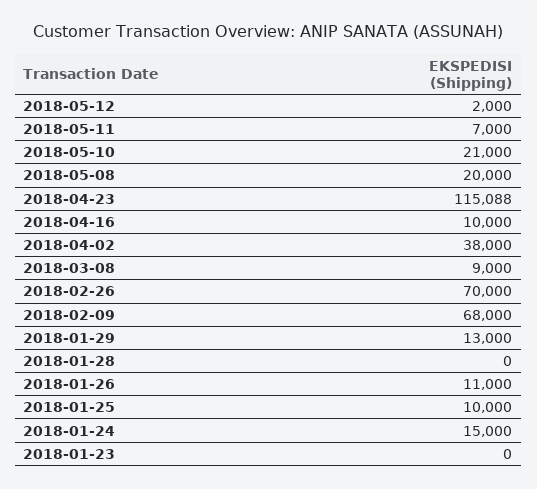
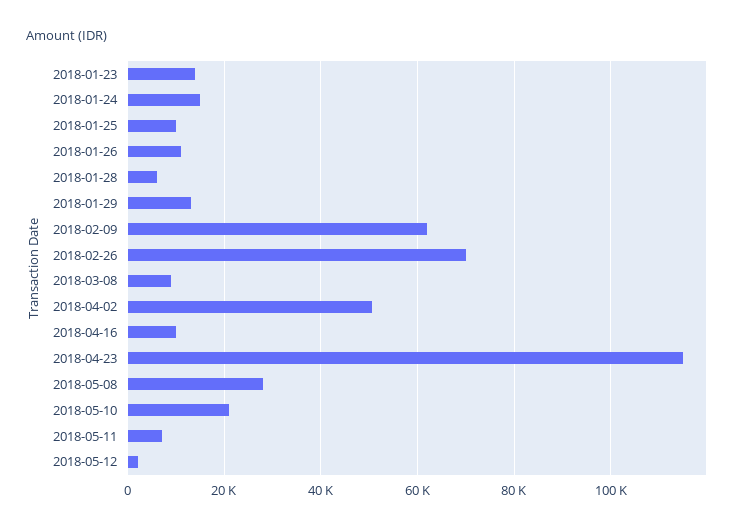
2018-05-08: 20000 -> 28000
2018-04-02: 38000 -> 50000
2018-02-09: 68000 -> 62000
2018-01-28: 0 -> 6000
2018-01-23: 0 -> 14000

